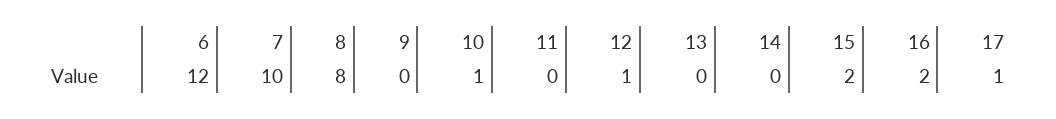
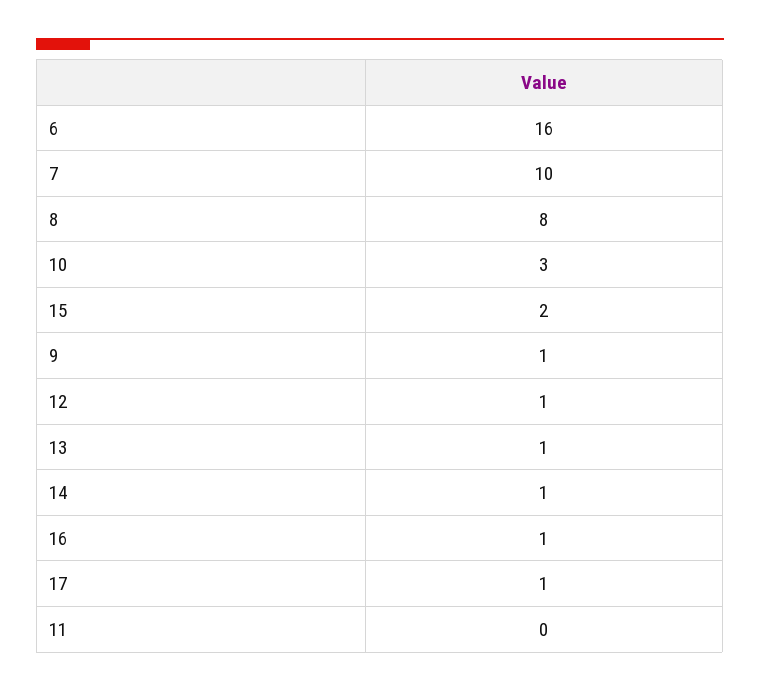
6: 12 -> 16
9: 0 -> 1
10: 1 -> 3
13: 0 -> 1
14: 0 -> 1
16: 2 -> 1

